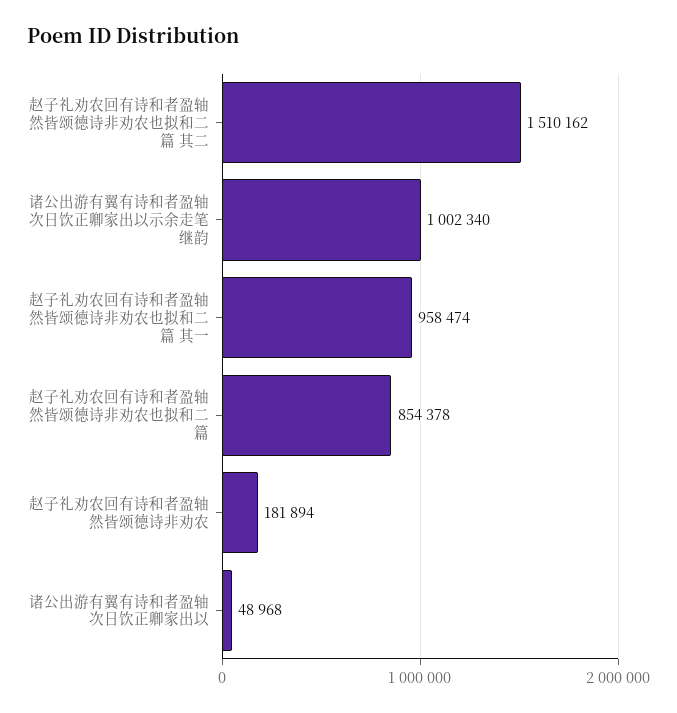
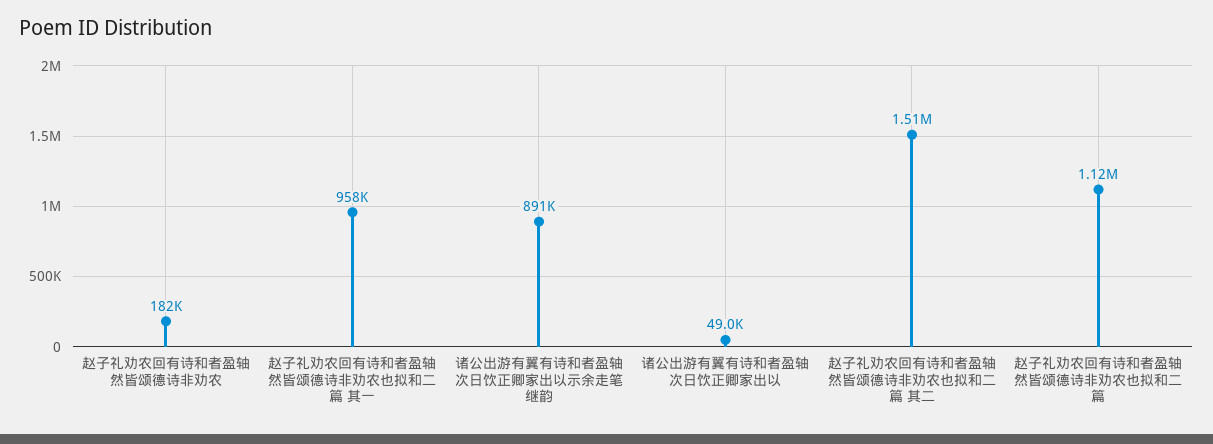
诸公出游有翼有诗和者盈轴次日饮正卿家出以示余走笔继韵: 1002340 -> 891000
赵子礼劝农回有诗和者盈轴然皆颂德诗非劝农也拟和二篇: 854378 -> 1120000

